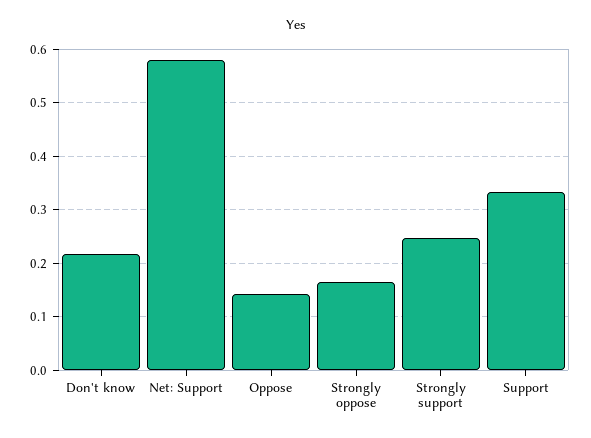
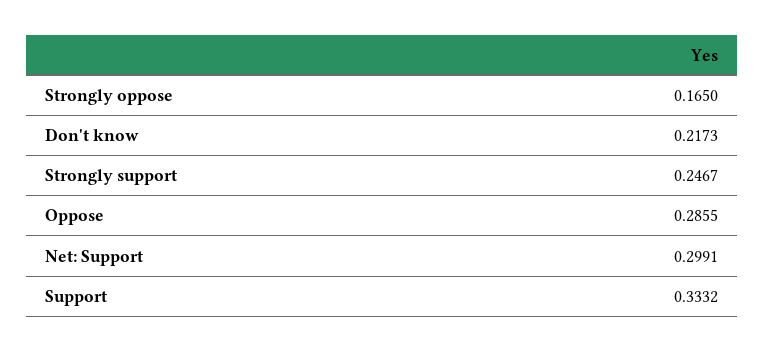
Net: Support: 0.58 -> 0.2991
Oppose: 0.14 -> 0.2855

